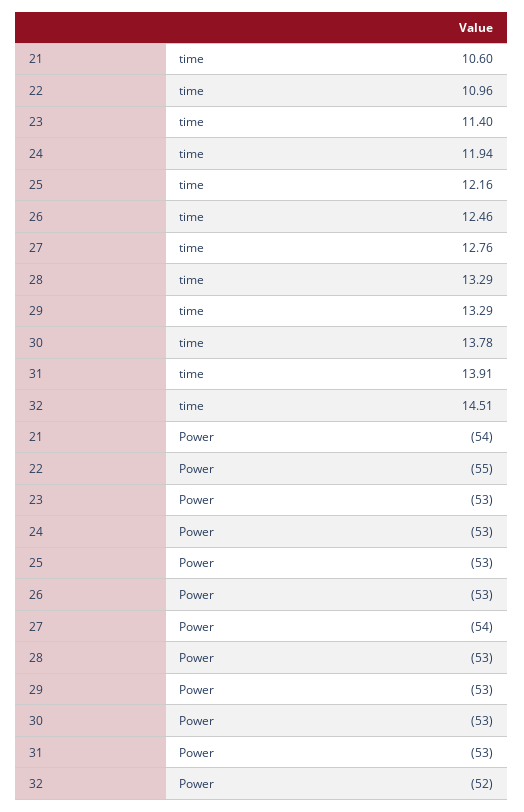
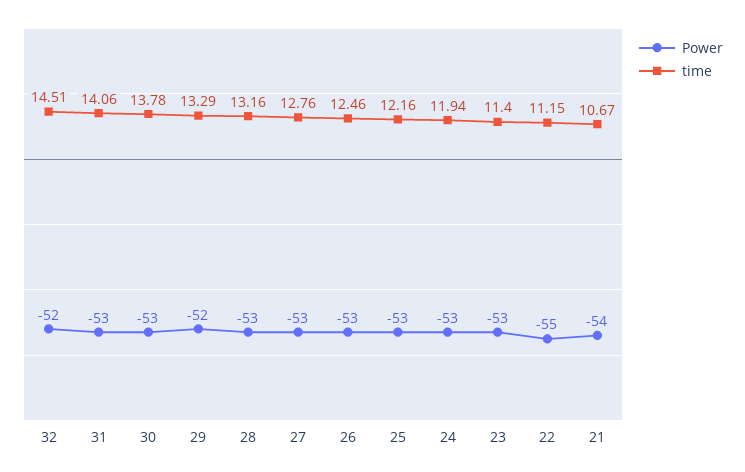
time, 21: 10.6 -> 10.67
time, 22: 10.96 -> 11.15
time, 28: 13.29 -> 13.16
time, 31: 13.91 -> 14.06
Power, 27: -54 -> -53
Power, 29: -53 -> -52

